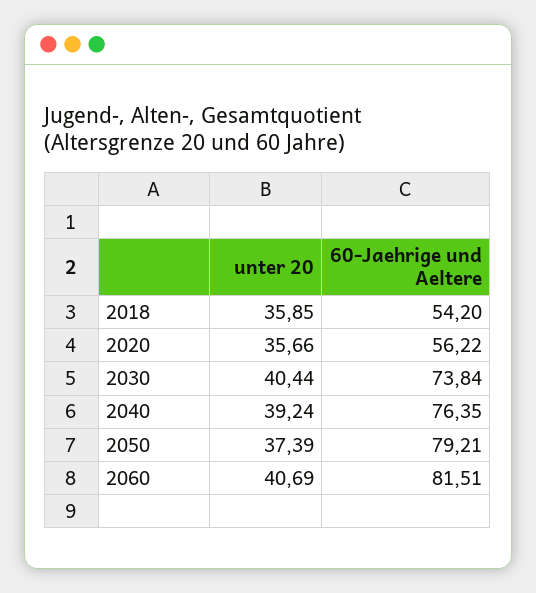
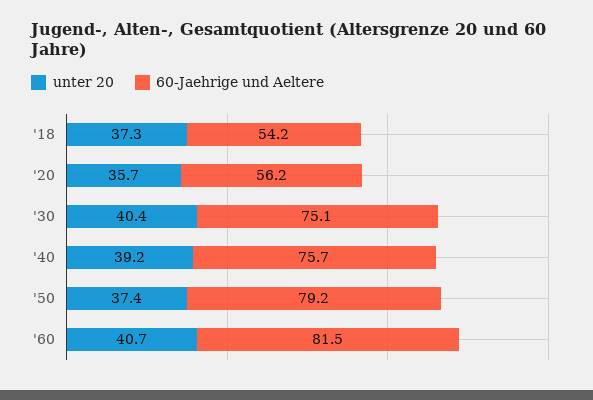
unter 20, 2018: 35.85 -> 37.3
60-Jaehrige und Aeltere, 2030: 73.84 -> 75.1
60-Jaehrige und Aeltere, 2040: 76.35 -> 75.7

